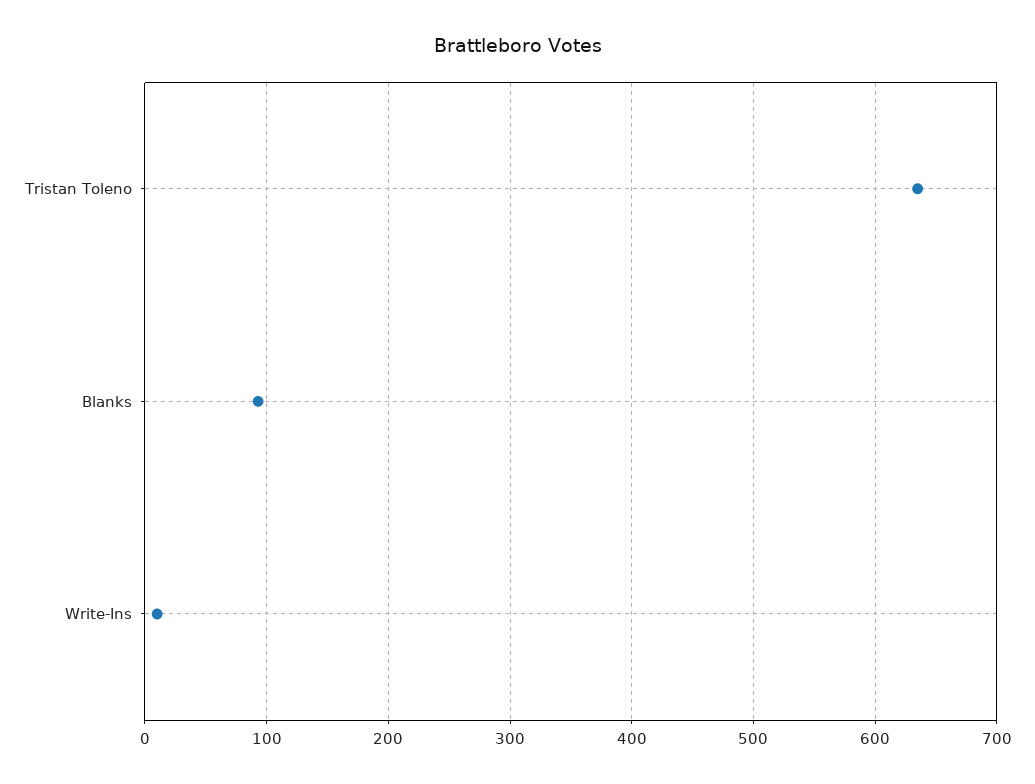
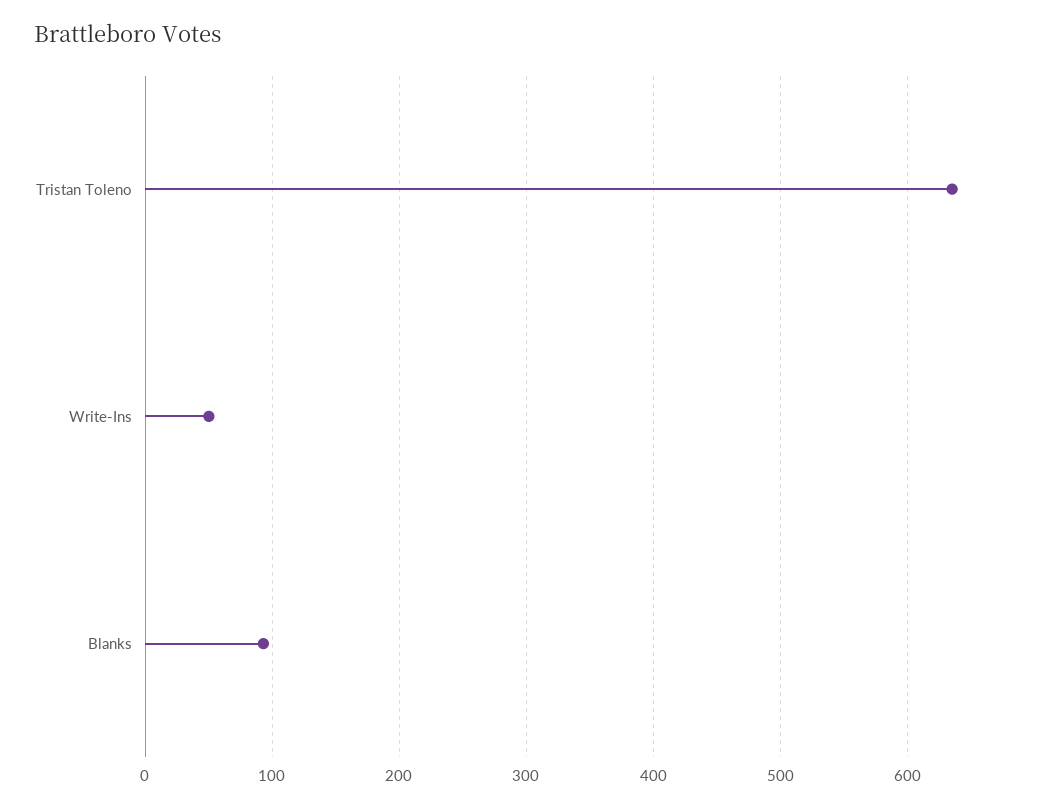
Write-Ins: 10 -> 50

